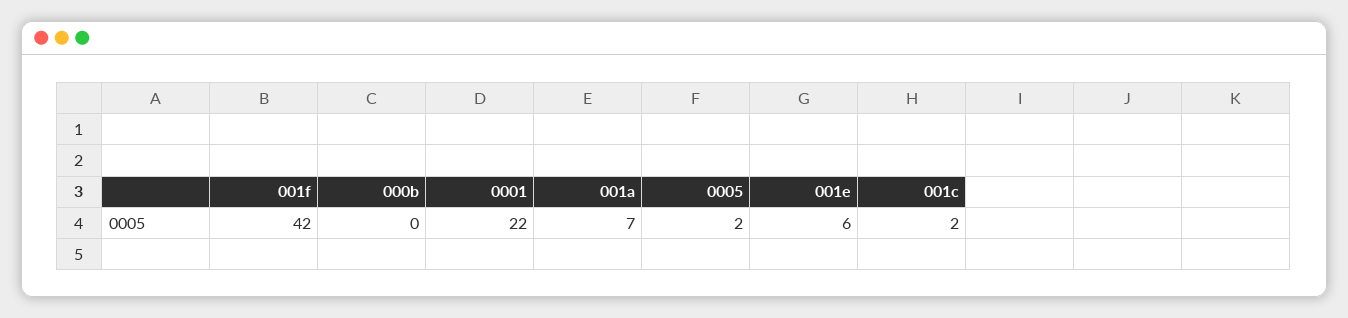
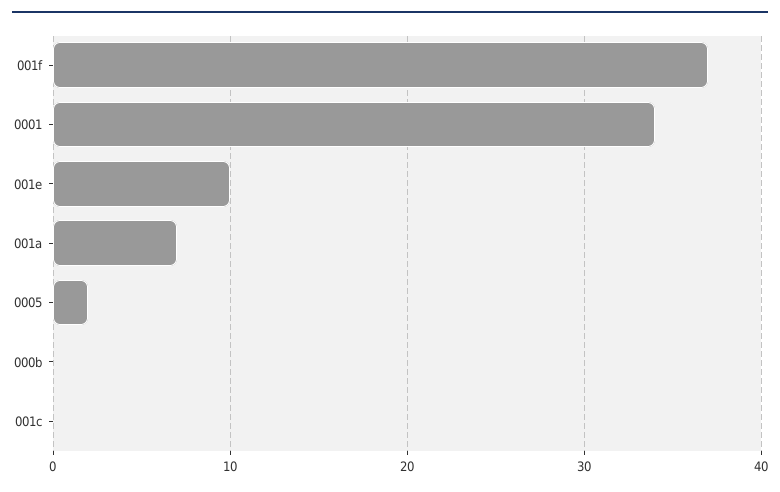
001f: 42 -> 37
0001: 22 -> 34
001e: 6 -> 10
001c: 2 -> 0

